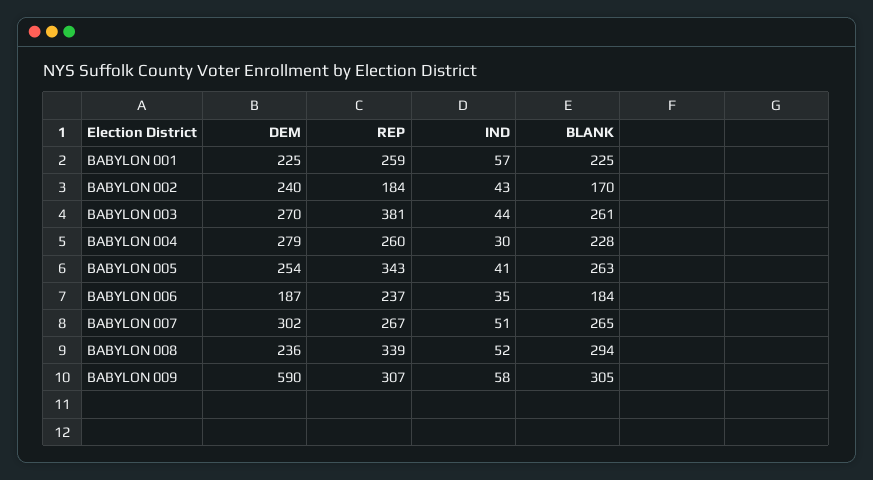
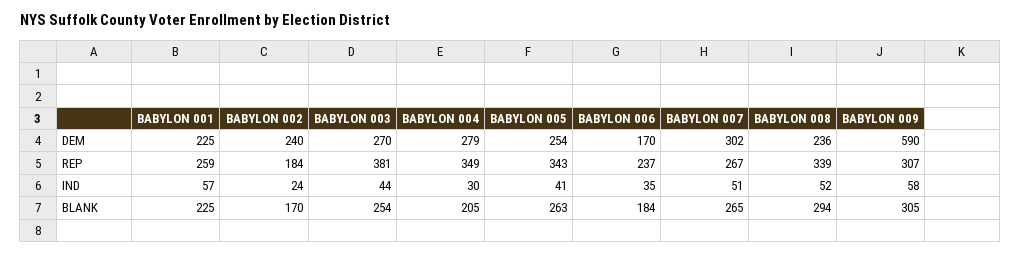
IND, BABYLON 002: 43 -> 24
BLANK, BABYLON 003: 261 -> 254
REP, BABYLON 004: 260 -> 349
BLANK, BABYLON 004: 228 -> 205
DEM, BABYLON 006: 187 -> 170

